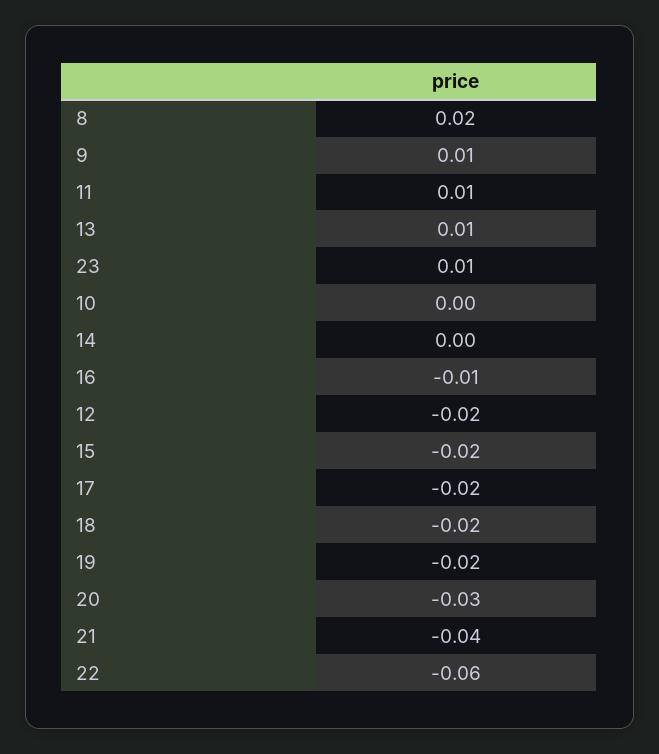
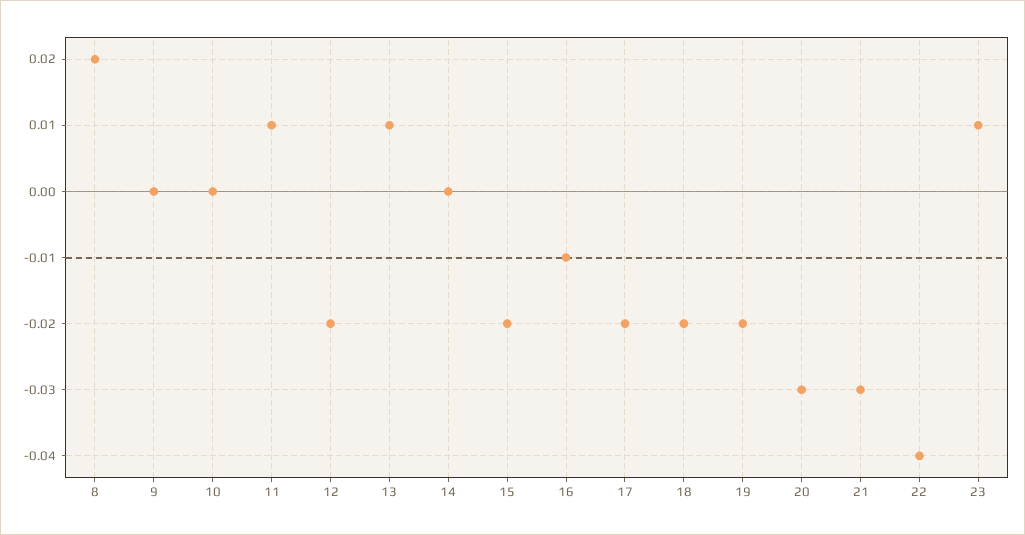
9: 0.01 -> 0
21: -0.04 -> -0.03
22: -0.06 -> -0.04

